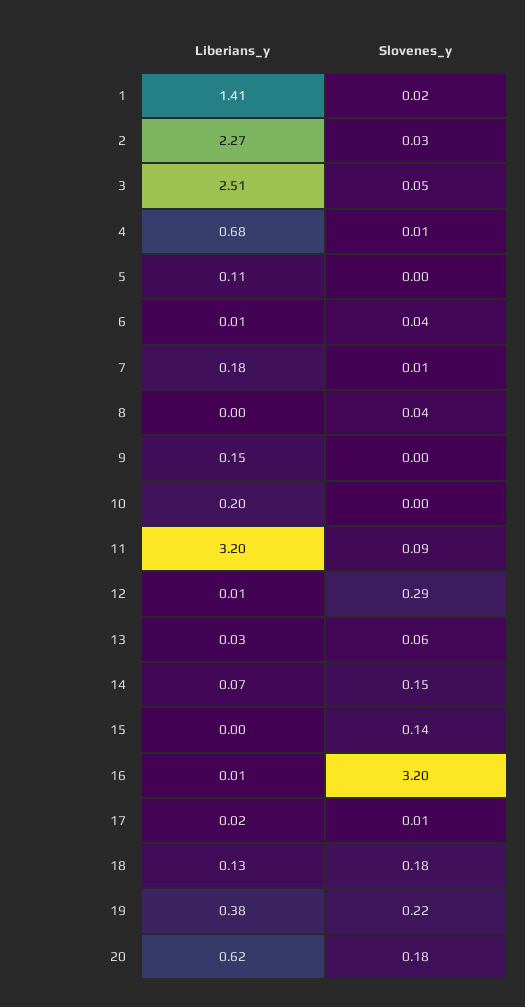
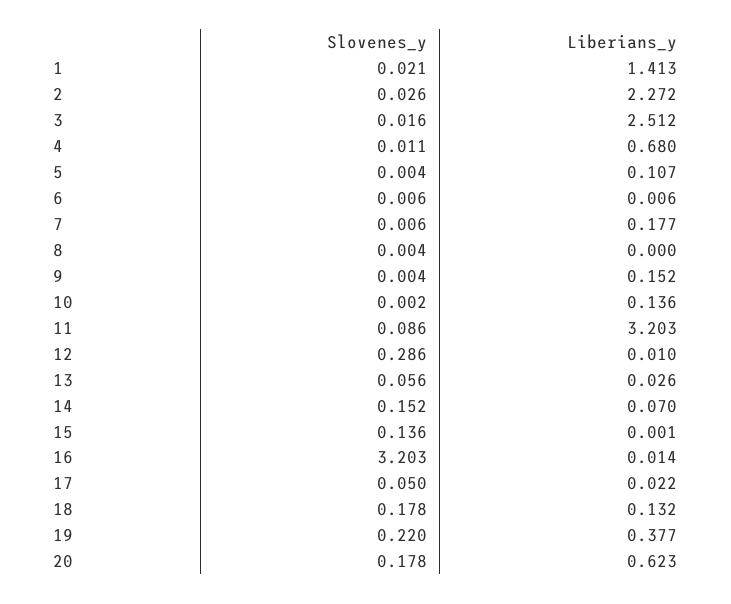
Slovenes_y, 3: 0.05 -> 0.016
Slovenes_y, 6: 0.04 -> 0.006
Slovenes_y, 8: 0.04 -> 0.004
Liberians_y, 10: 0.2 -> 0.136
Slovenes_y, 17: 0.01 -> 0.05

